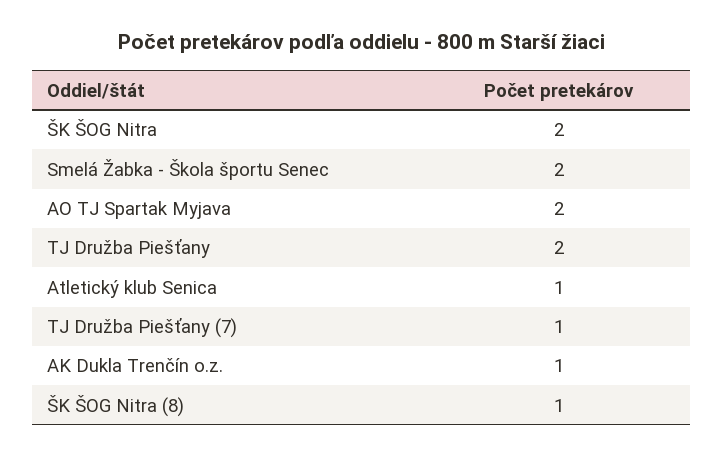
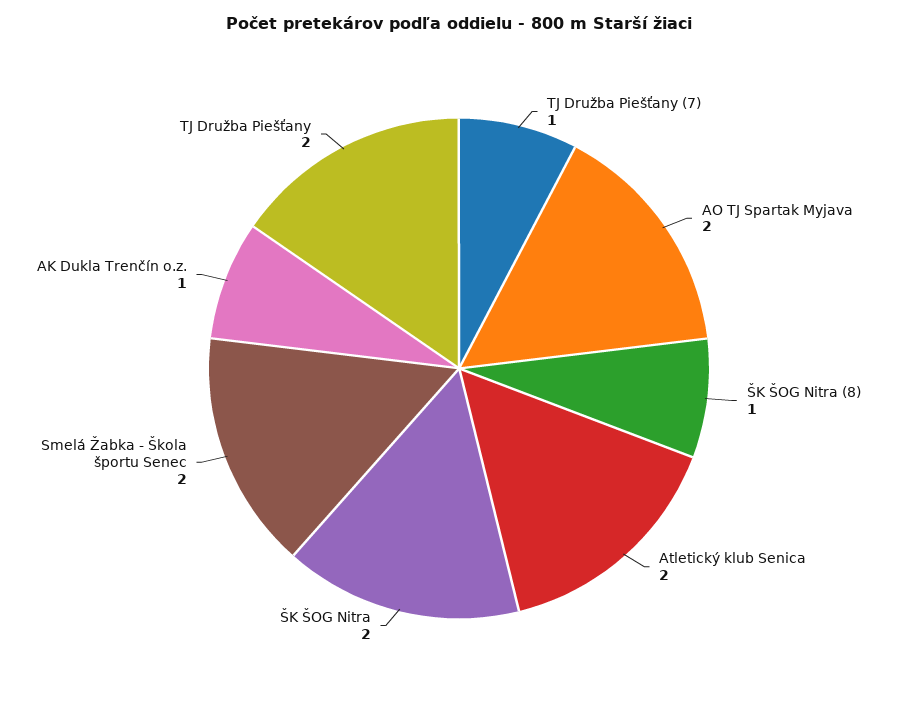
Atletický klub Senica: 1 -> 2

